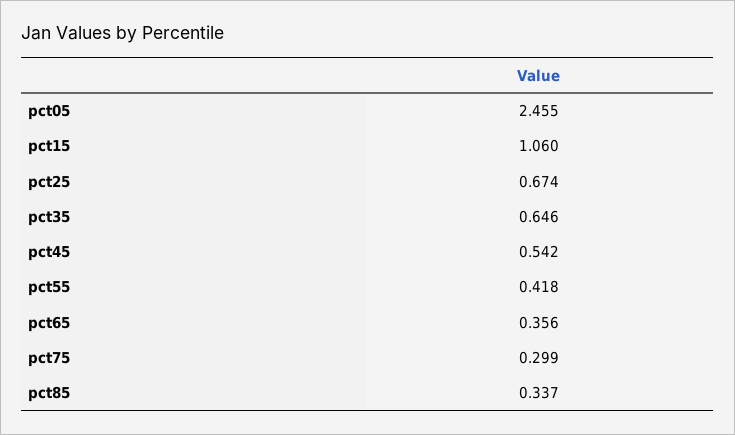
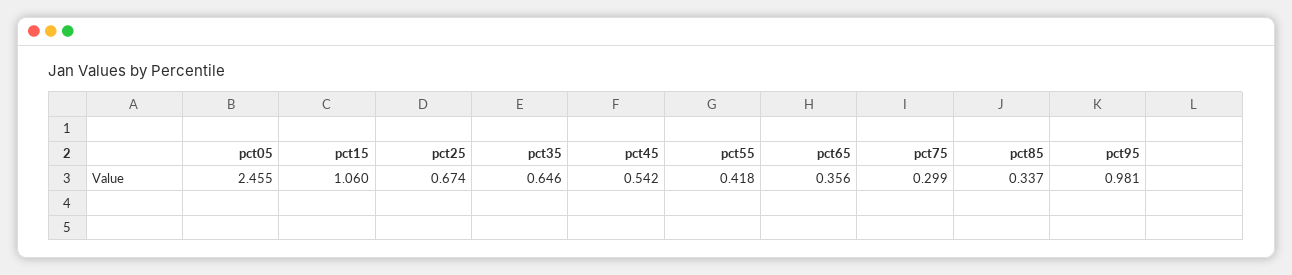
pct95: none -> 0.981

